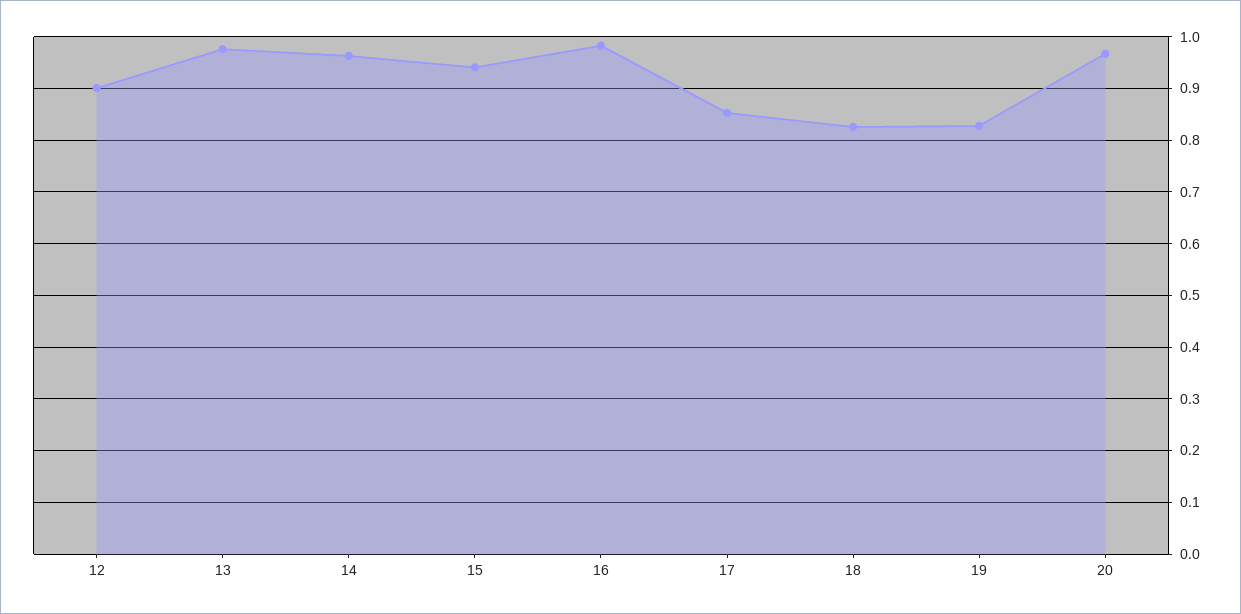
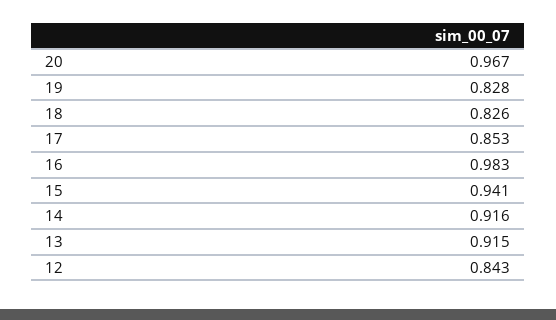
12: 0.9 -> 0.843
13: 0.98 -> 0.915
14: 0.96 -> 0.916

